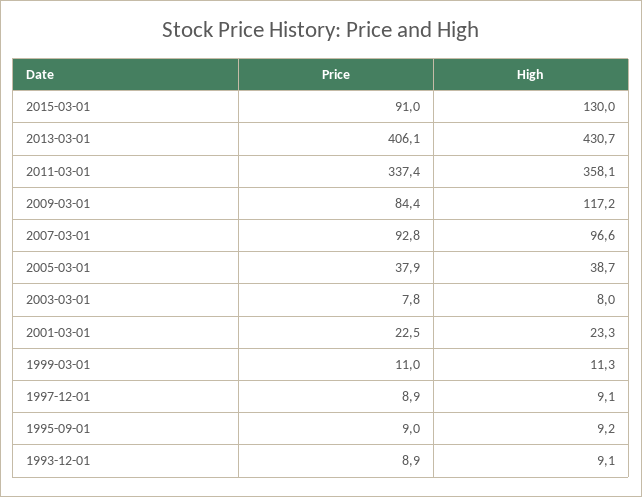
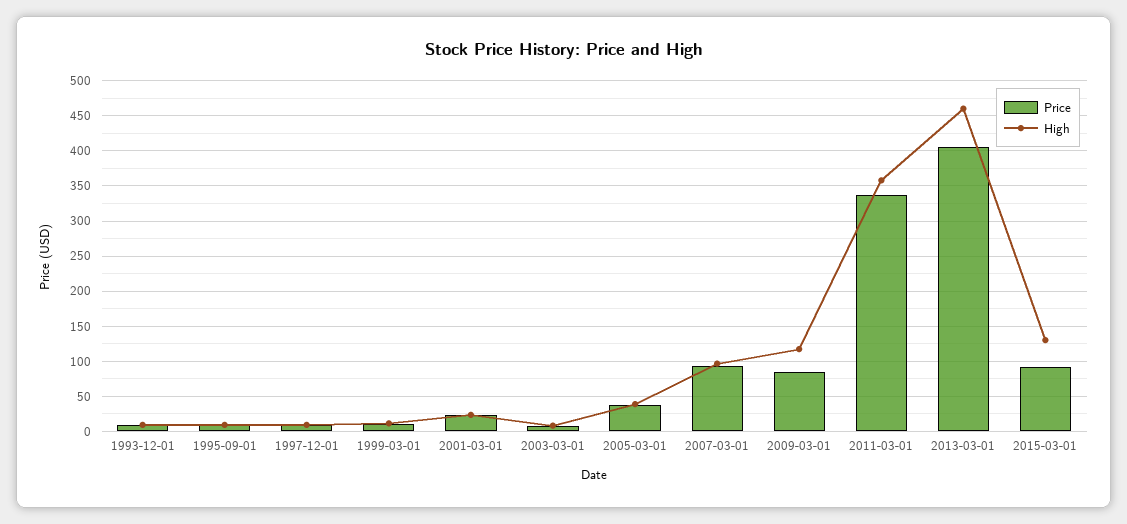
High, 2013-03-01: 430.7 -> 460

